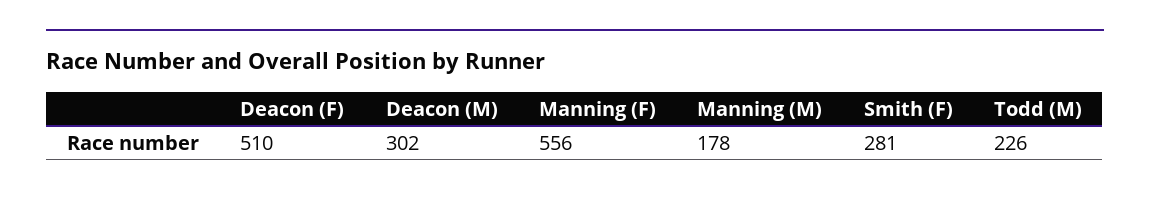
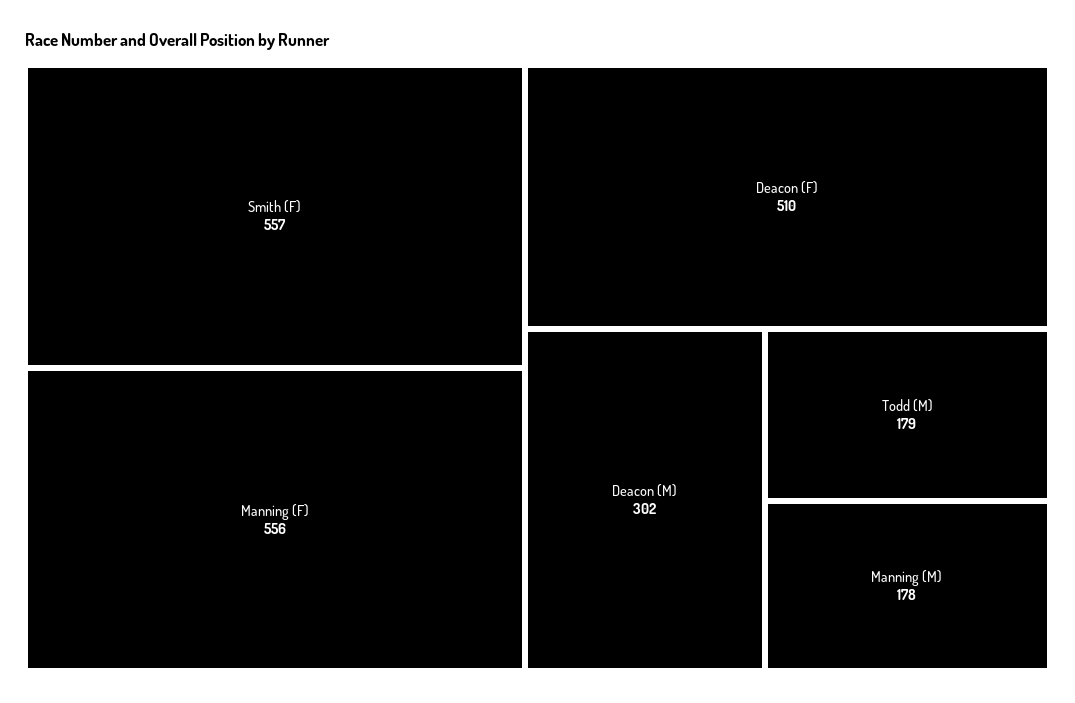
Smith (F): 281 -> 557
Todd (M): 226 -> 179

